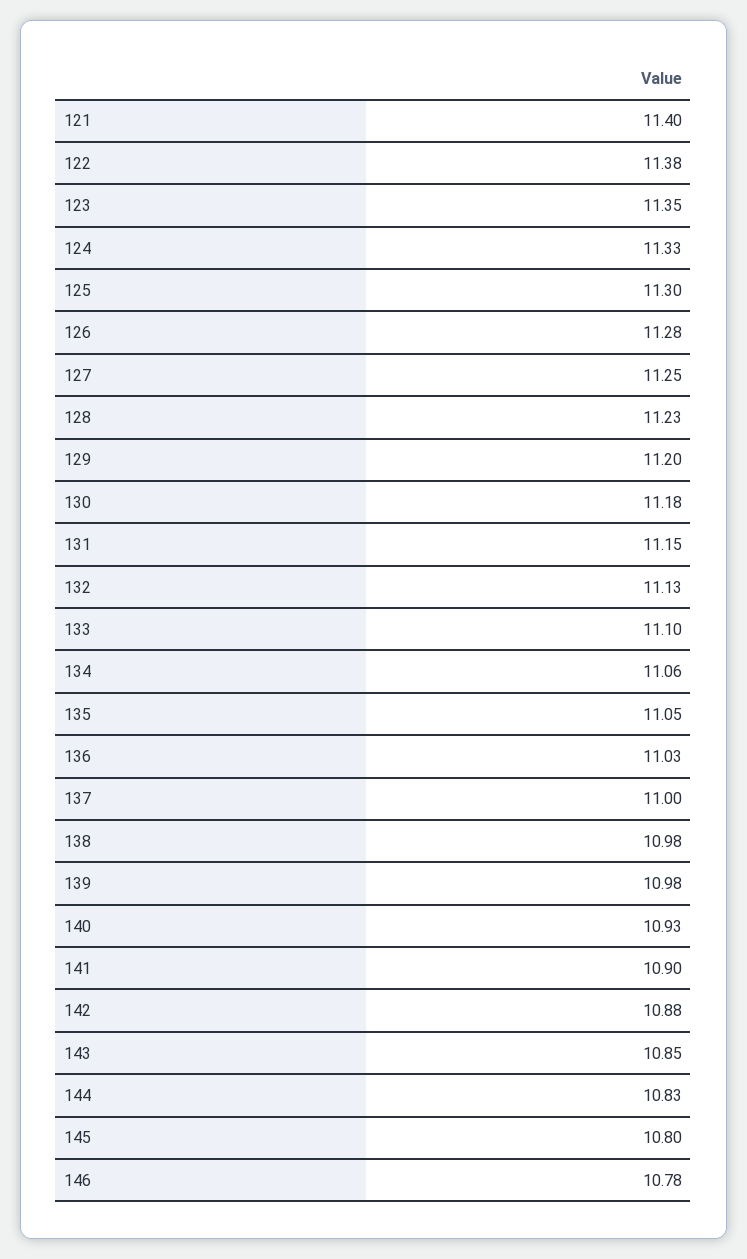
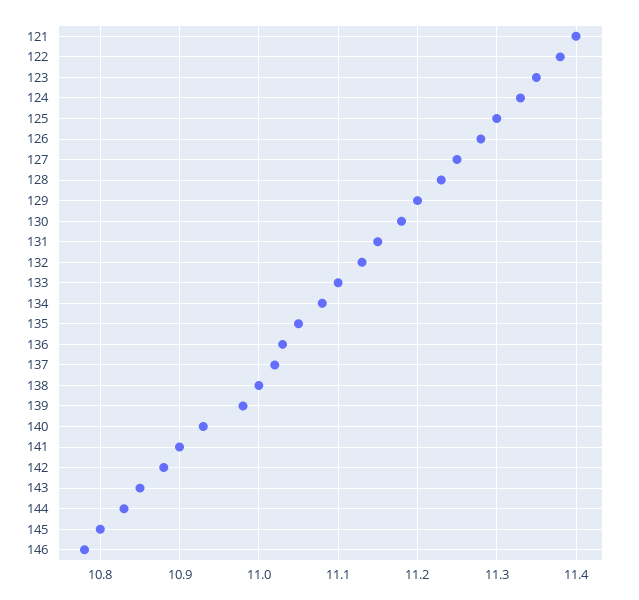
134: 11.06 -> 11.08
137: 11 -> 11.02
138: 10.98 -> 11

